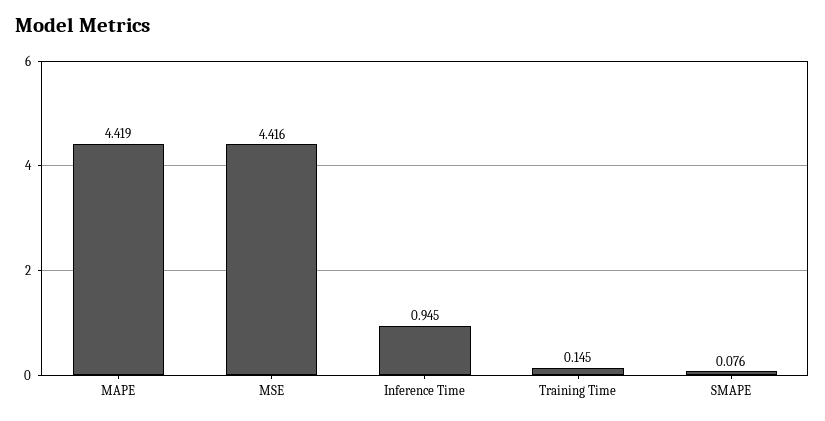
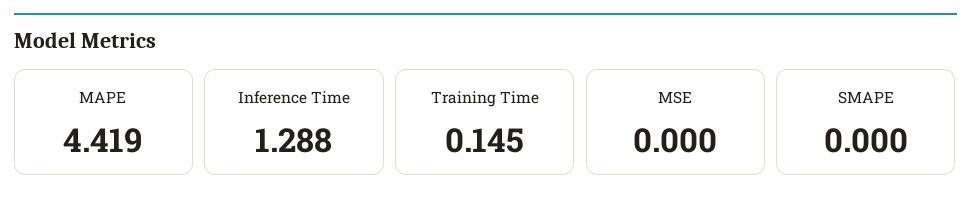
MSE: 4.416 -> 0
Inference Time: 0.945 -> 1.288
SMAPE: 0.076 -> 0

